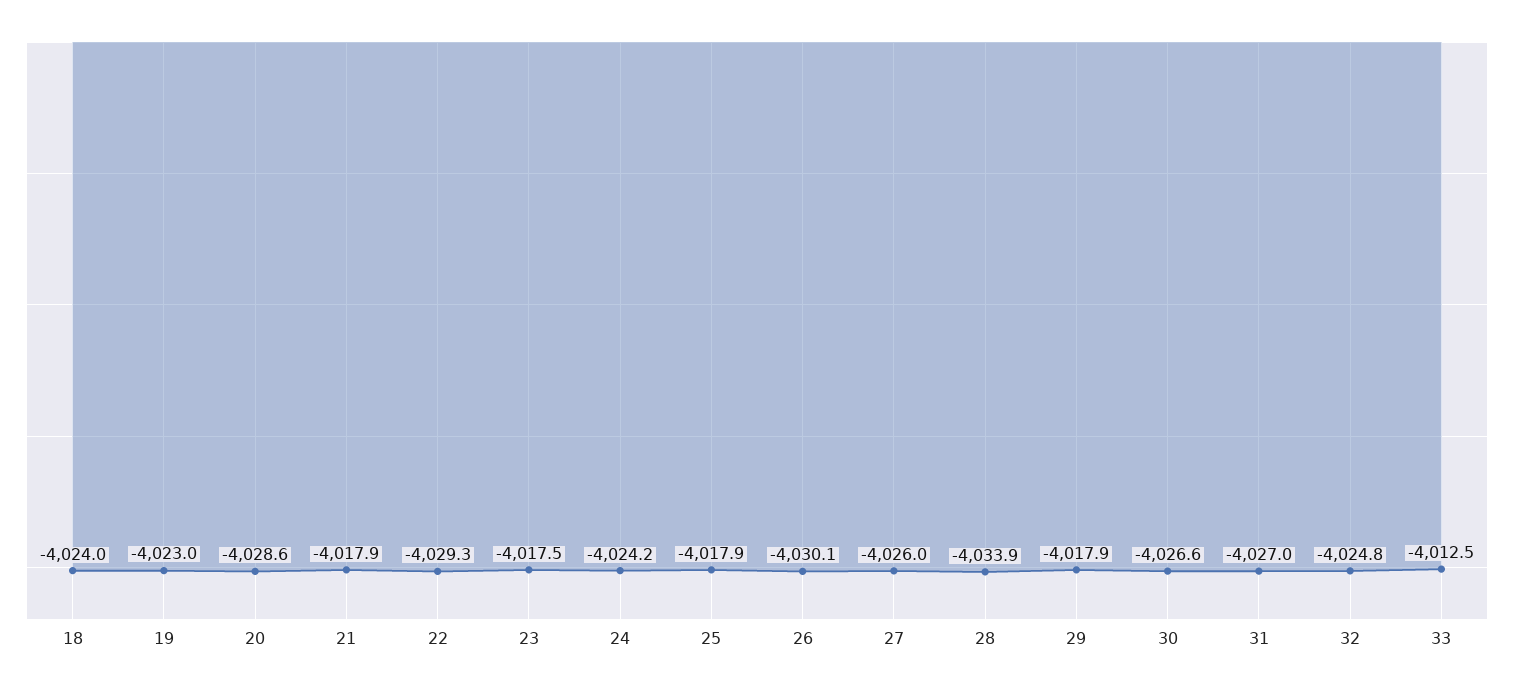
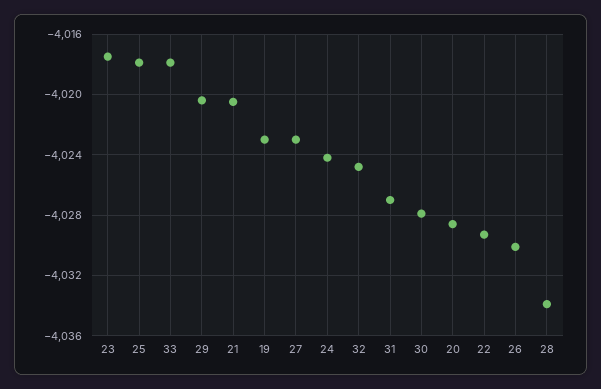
18: -4024 -> none
21: -4017.9 -> -4020.5
27: -4026 -> -4023
29: -4017.9 -> -4020.5
30: -4026.6 -> -4028
33: -4012.5 -> -4018

